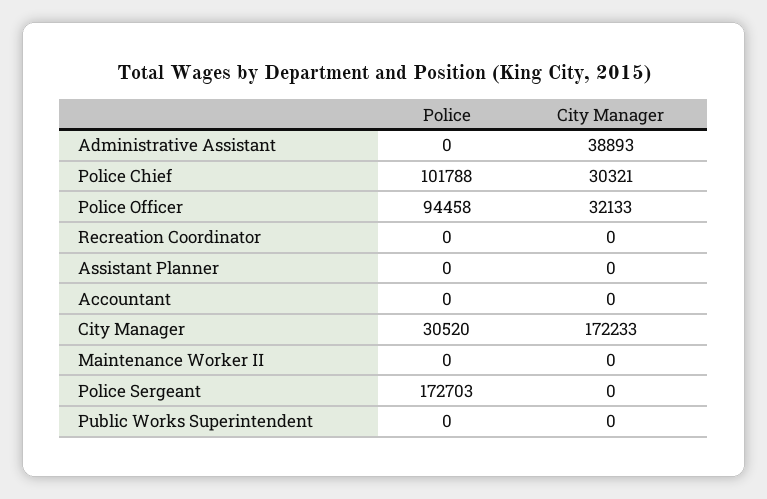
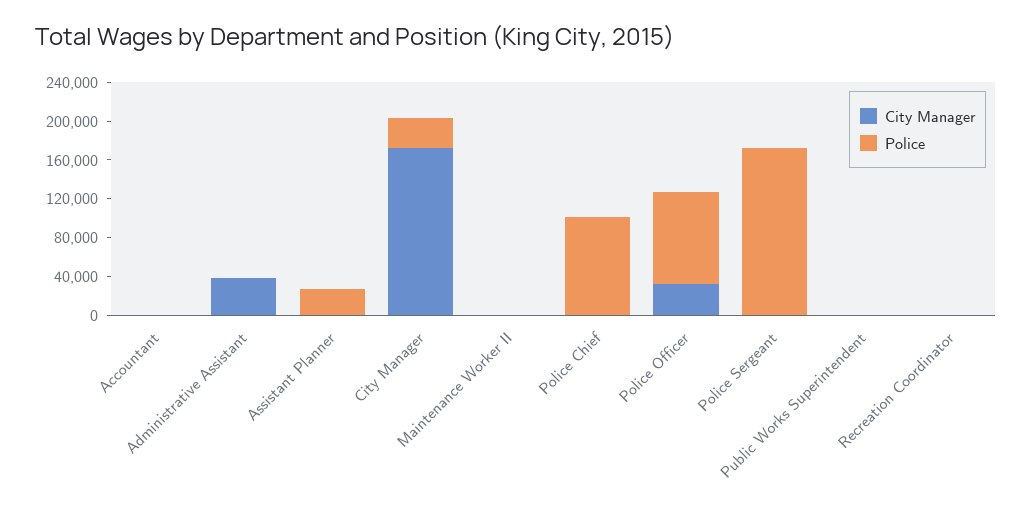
City Manager, Police Chief: 30321 -> 0
Police, Assistant Planner: 0 -> 30000

